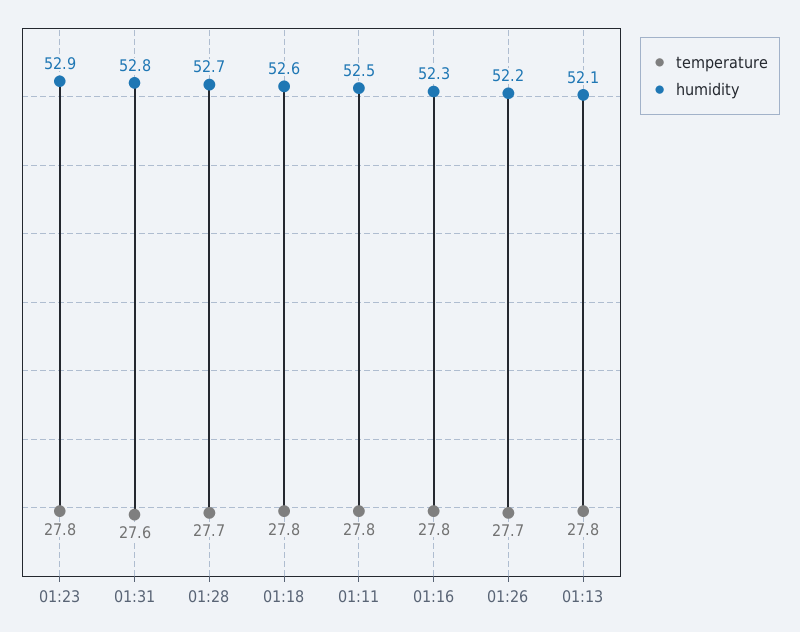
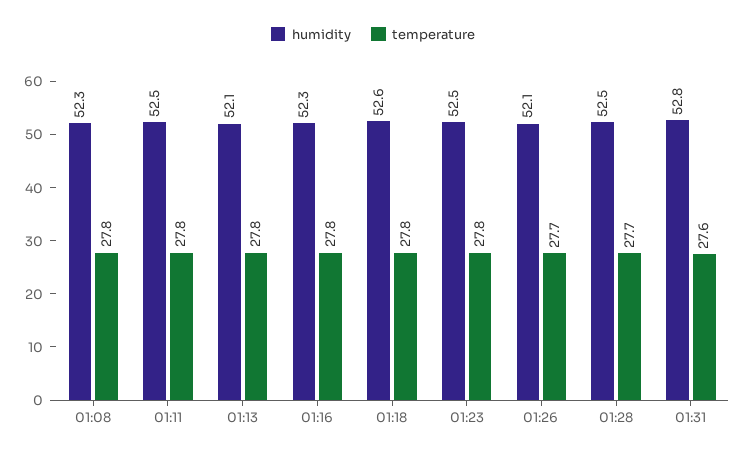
humidity, 01:23: 52.9 -> 52.5
humidity, 01:28: 52.7 -> 52.5
humidity, 01:26: 52.2 -> 52.1
humidity, 01:08: none -> 52.3
temperature, 01:08: none -> 27.8

